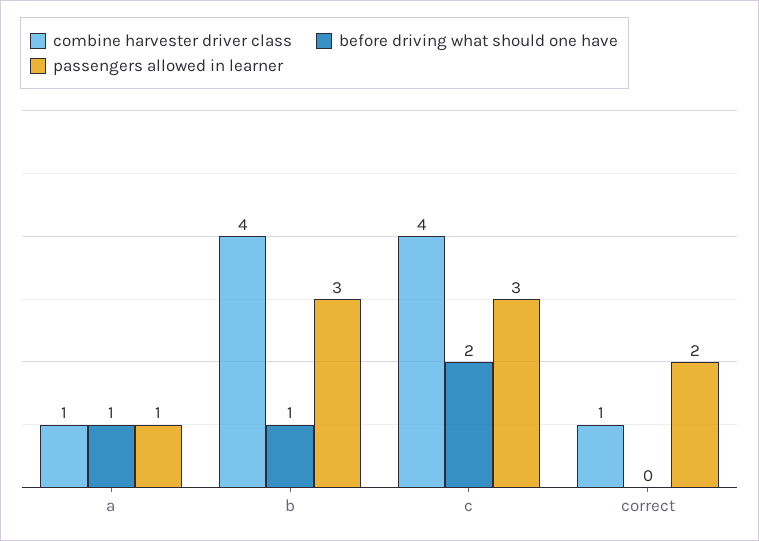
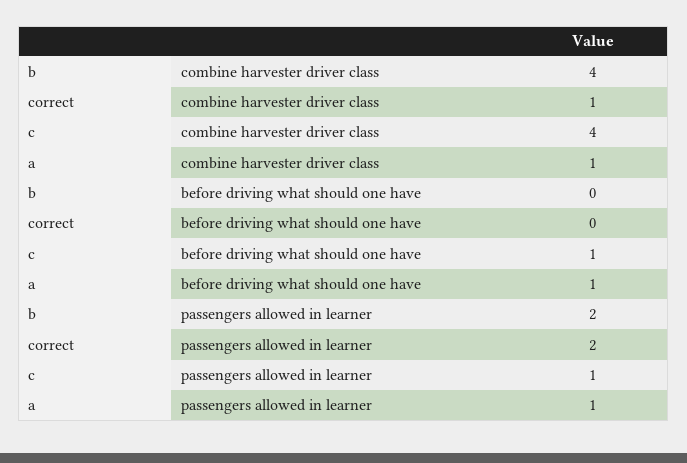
before driving what should one have, b: 1 -> 0
passengers allowed in learner, b: 3 -> 2
before driving what should one have, c: 2 -> 1
passengers allowed in learner, c: 3 -> 1

